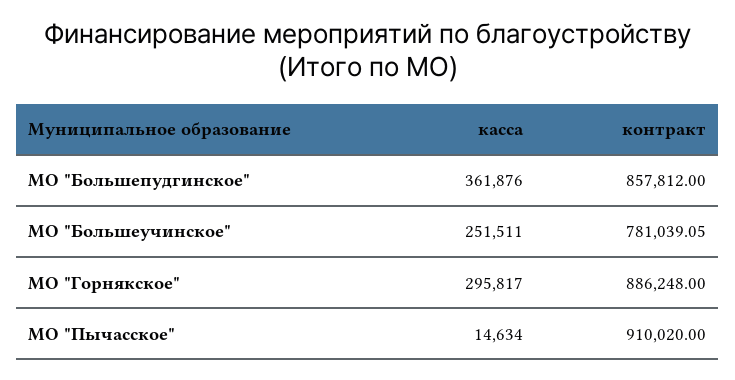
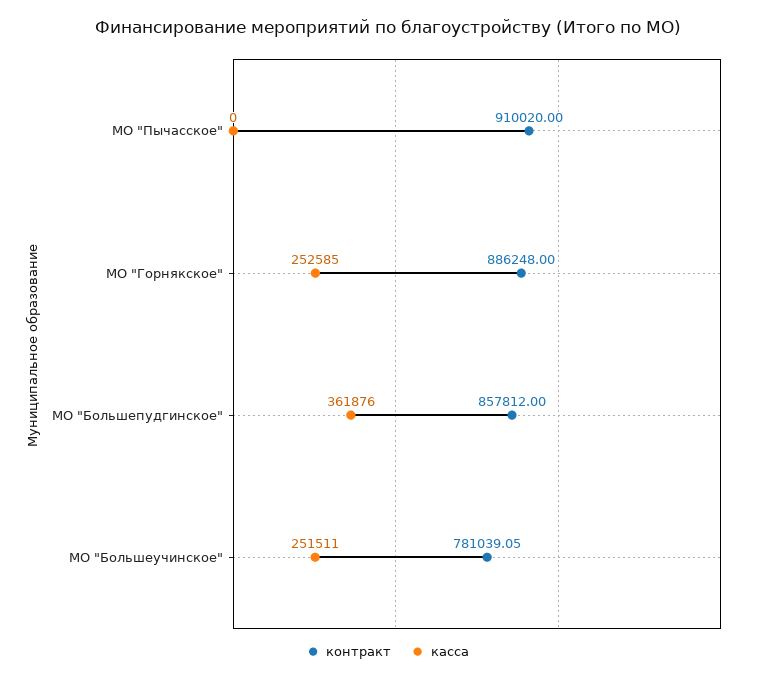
касса, МО "Горнякское": 295817 -> 252585
касса, МО "Пычасское": 14634 -> 0

